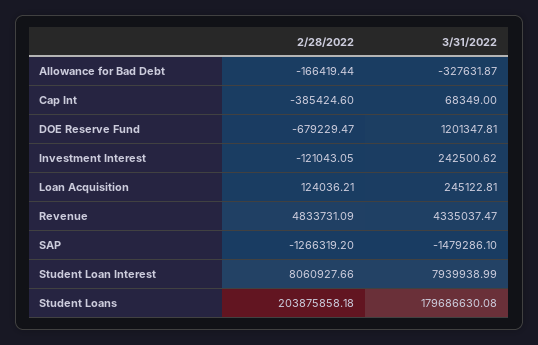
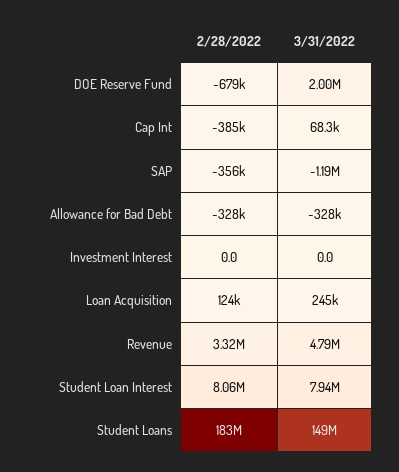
2/28/2022, Allowance for Bad Debt: -166419.44 -> -328000
3/31/2022, DOE Reserve Fund: 1201347.81 -> 2000000
2/28/2022, Investment Interest: -121043.05 -> 0
3/31/2022, Investment Interest: 242500.62 -> 0
2/28/2022, Revenue: 4833731.09 -> 3320000
3/31/2022, Revenue: 4335037.47 -> 4790000
2/28/2022, SAP: -1266319.2 -> -356000
3/31/2022, SAP: -1479286.1 -> -1190000
2/28/2022, Student Loans: 203875858.18 -> 183000000
3/31/2022, Student Loans: 179686630.08 -> 149000000

